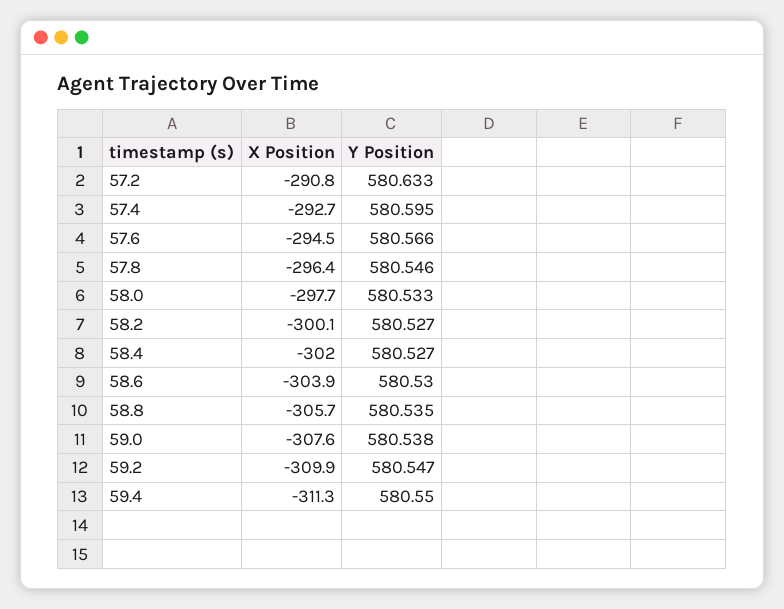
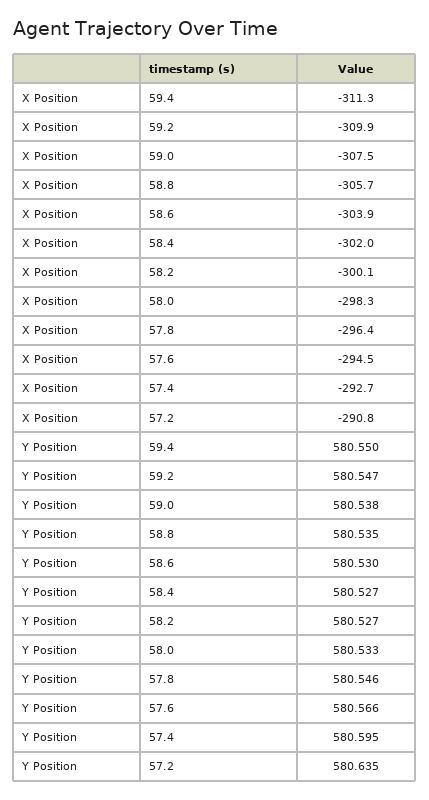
Y Position, 57.2: 580.633 -> 580.635
X Position, 58.0: -297.7 -> -298.3
X Position, 59.0: -307.6 -> -307.5

